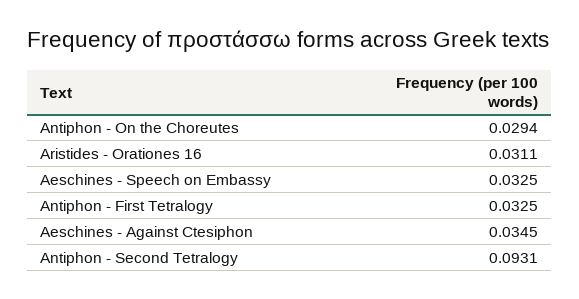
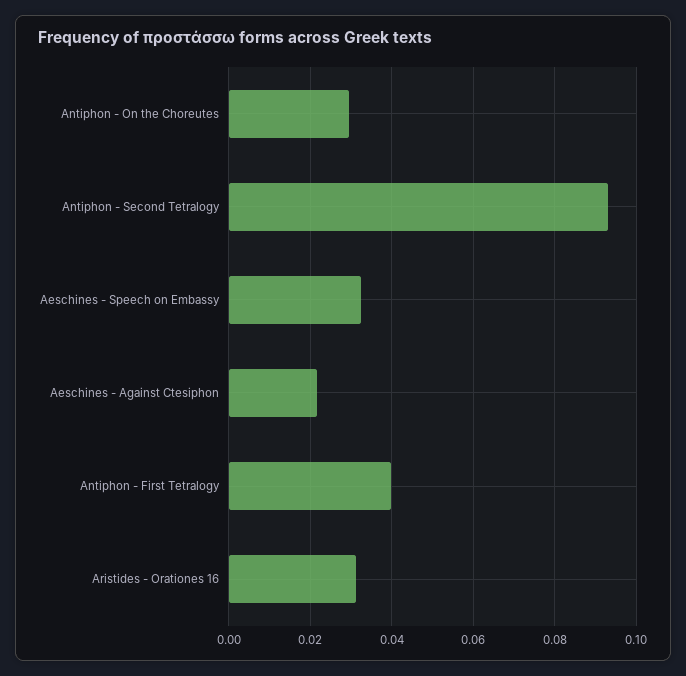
Antiphon - First Tetralogy: 0.0325 -> 0.04
Aeschines - Against Ctesiphon: 0.0345 -> 0.022

